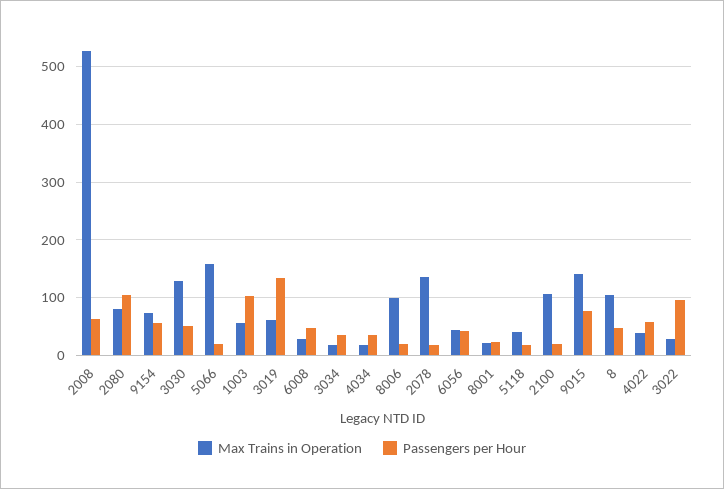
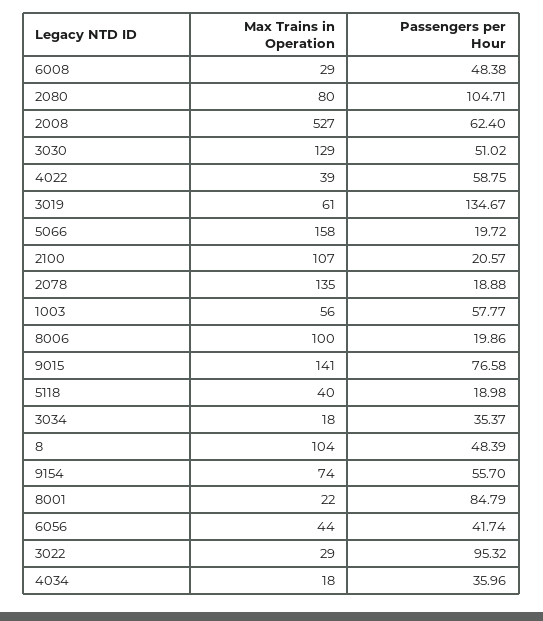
Passengers per Hour, 1003: 100 -> 57.77
Passengers per Hour, 8001: 20 -> 84.79

